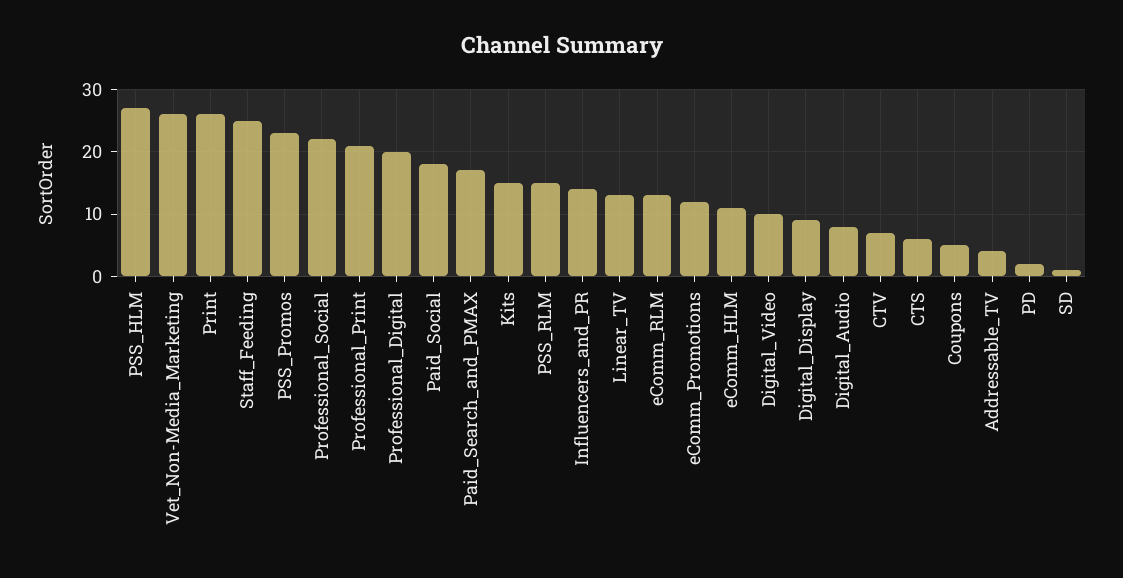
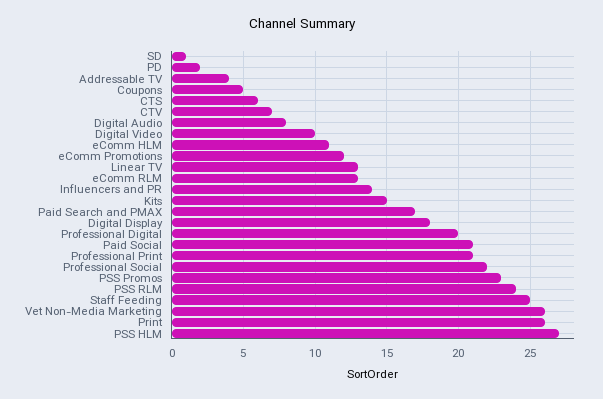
Paid_Social: 18 -> 21
PSS_RLM: 15 -> 24
Digital_Display: 9 -> 18

